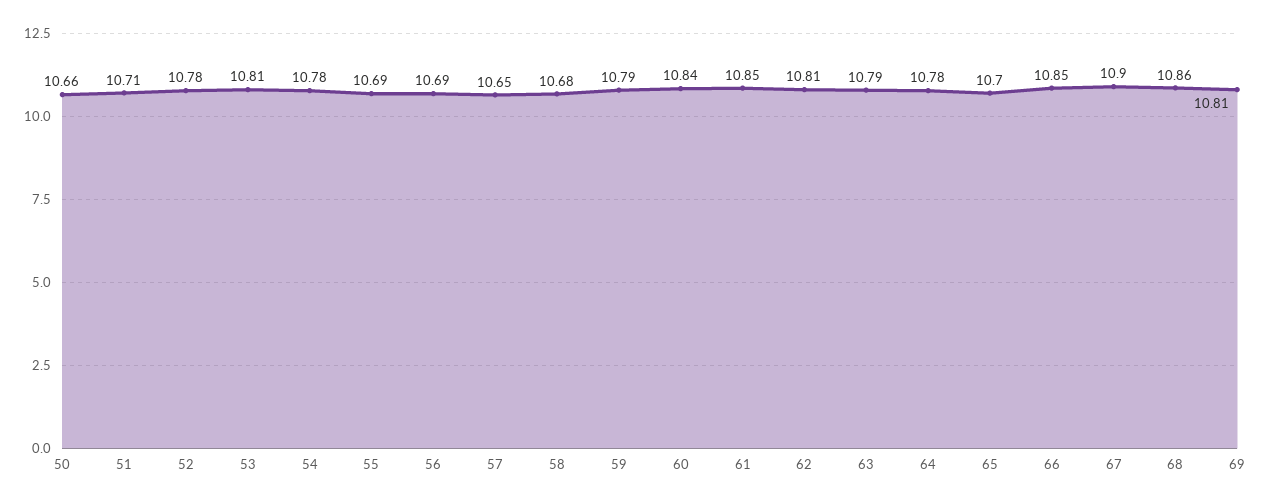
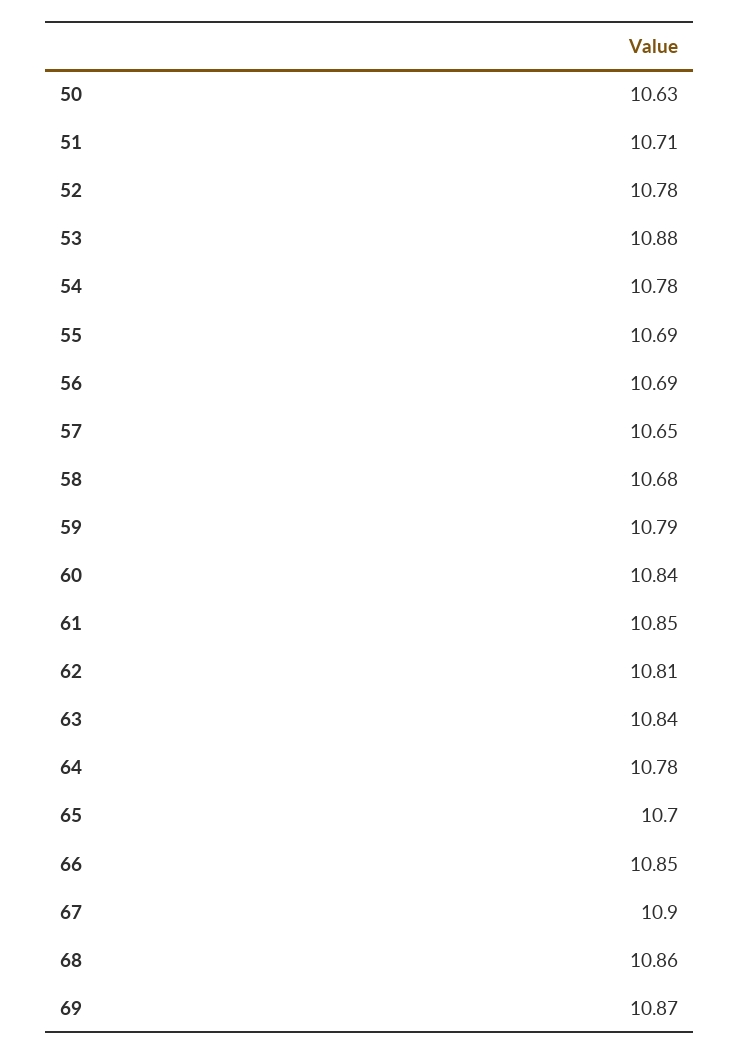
50: 10.66 -> 10.63
53: 10.81 -> 10.88
63: 10.79 -> 10.84
69: 10.81 -> 10.87

